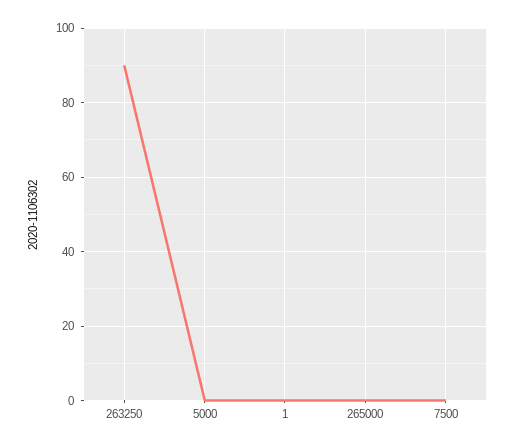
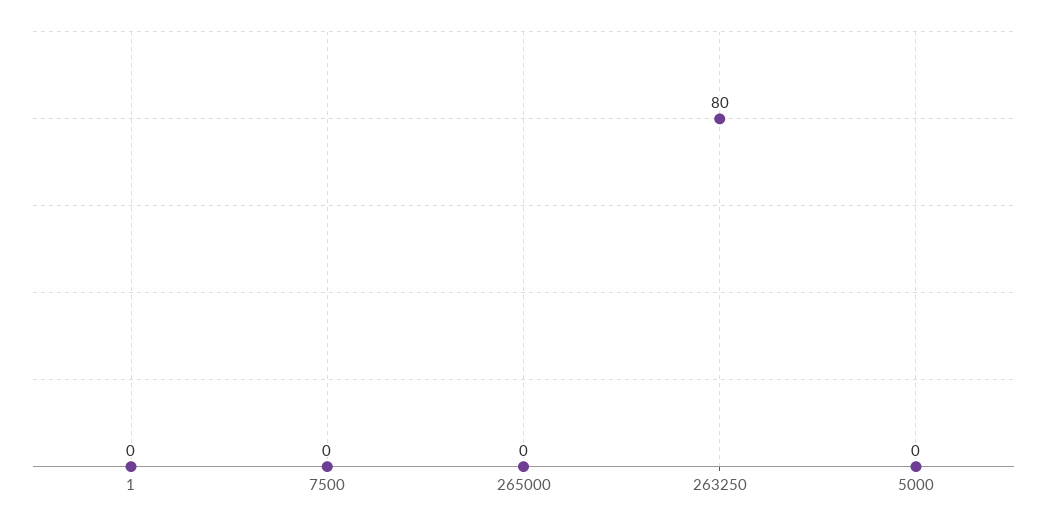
263250: 90 -> 80

